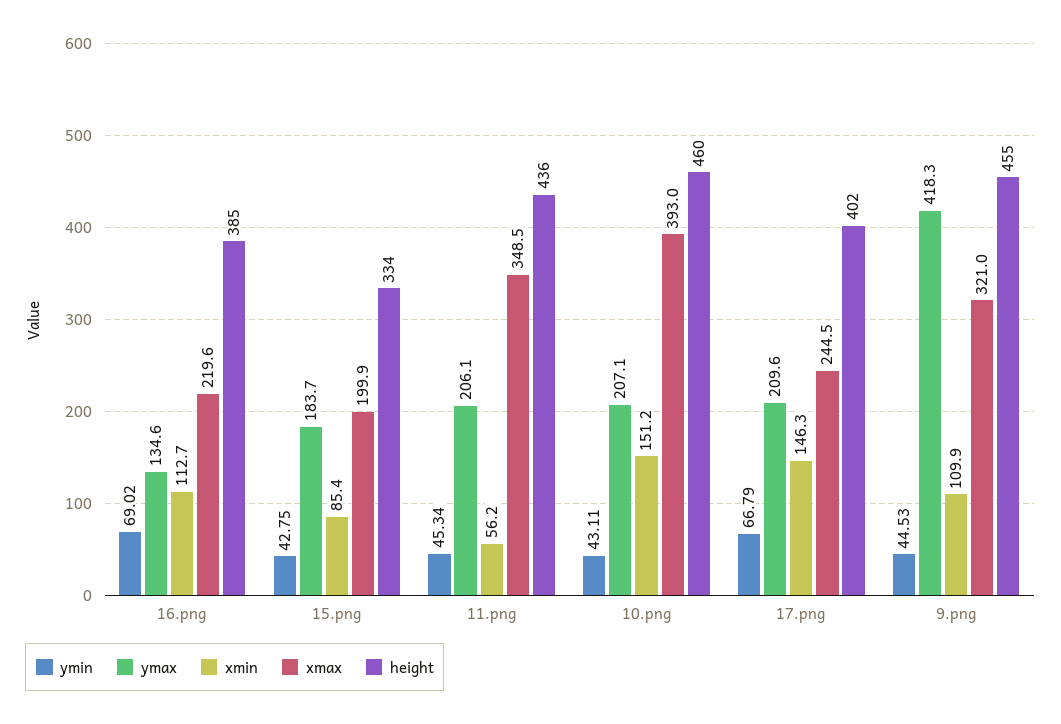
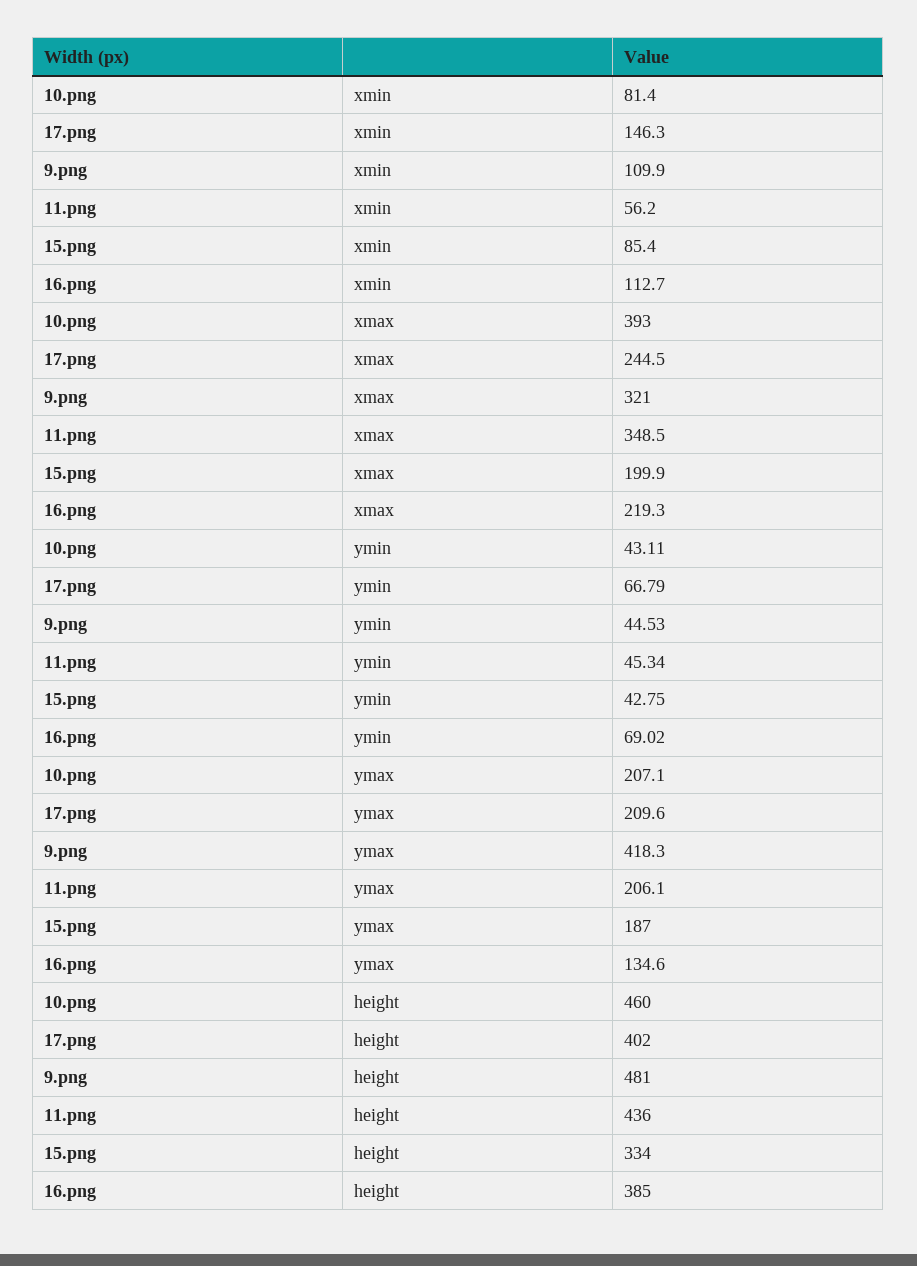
xmax, 16.png: 219.6 -> 219.3
ymax, 15.png: 183.7 -> 187
xmin, 10.png: 151.2 -> 81.4
height, 9.png: 455 -> 481

